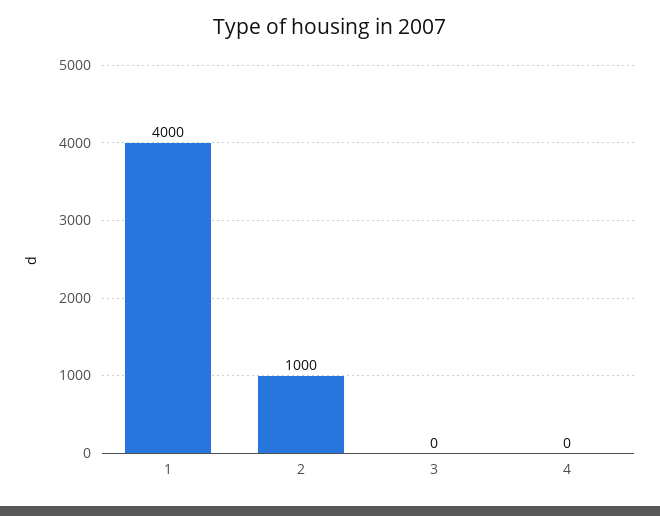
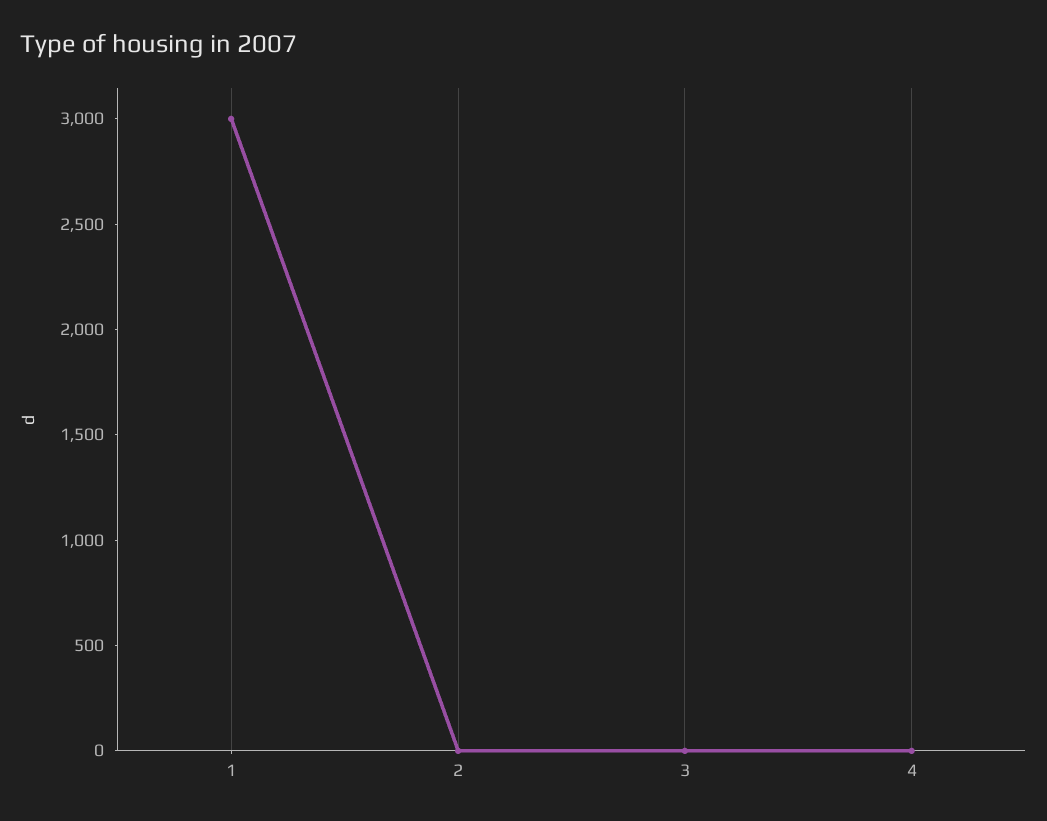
1: 4000 -> 3000
2: 1000 -> 0

